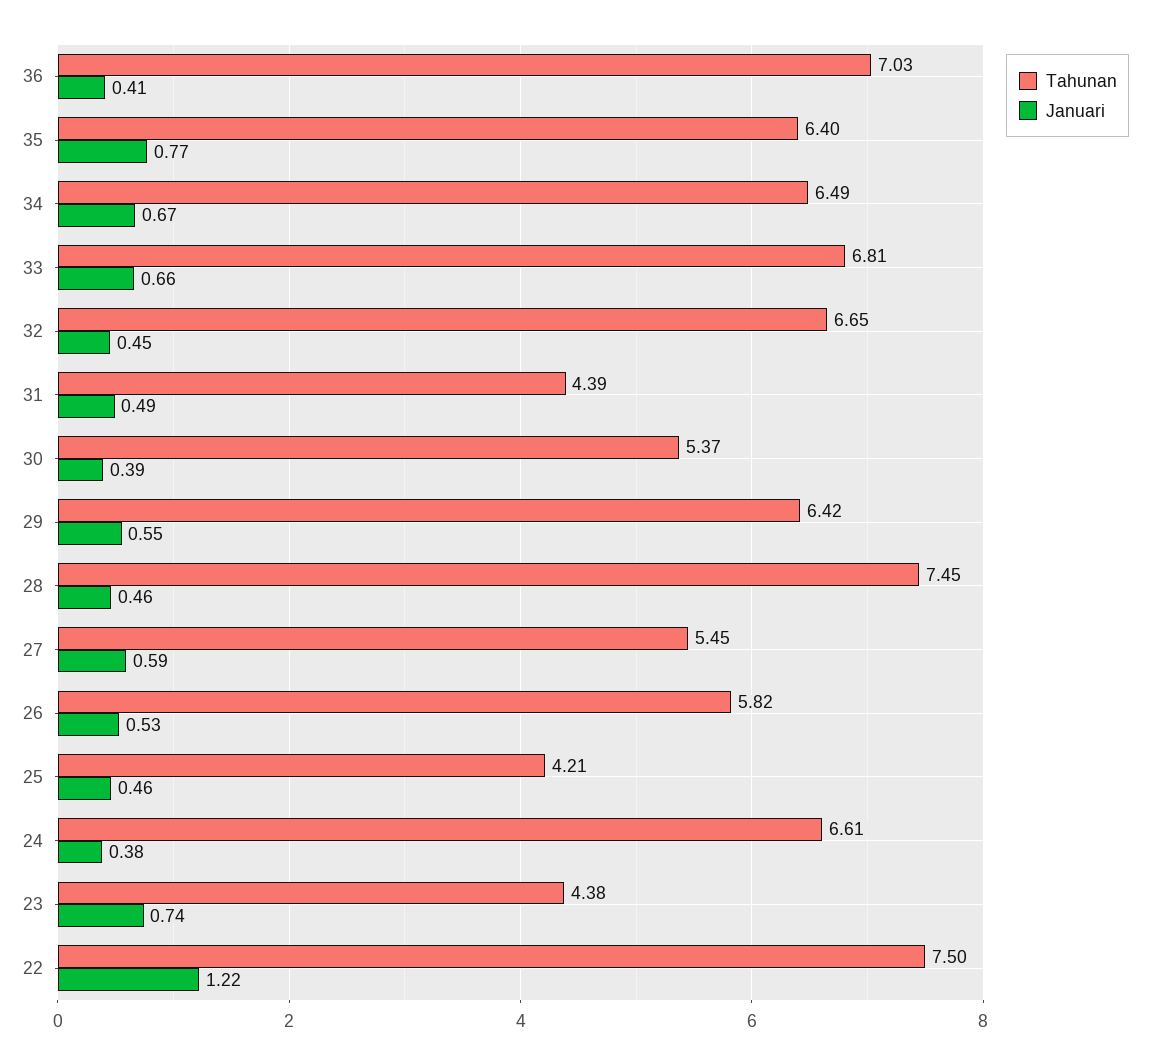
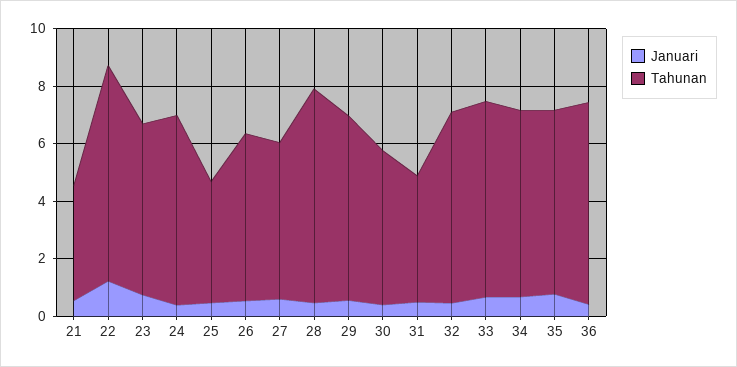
Tahunan, 23: 4.38 -> 6
Januari, 21: none -> 0.5
Tahunan, 21: none -> 4

